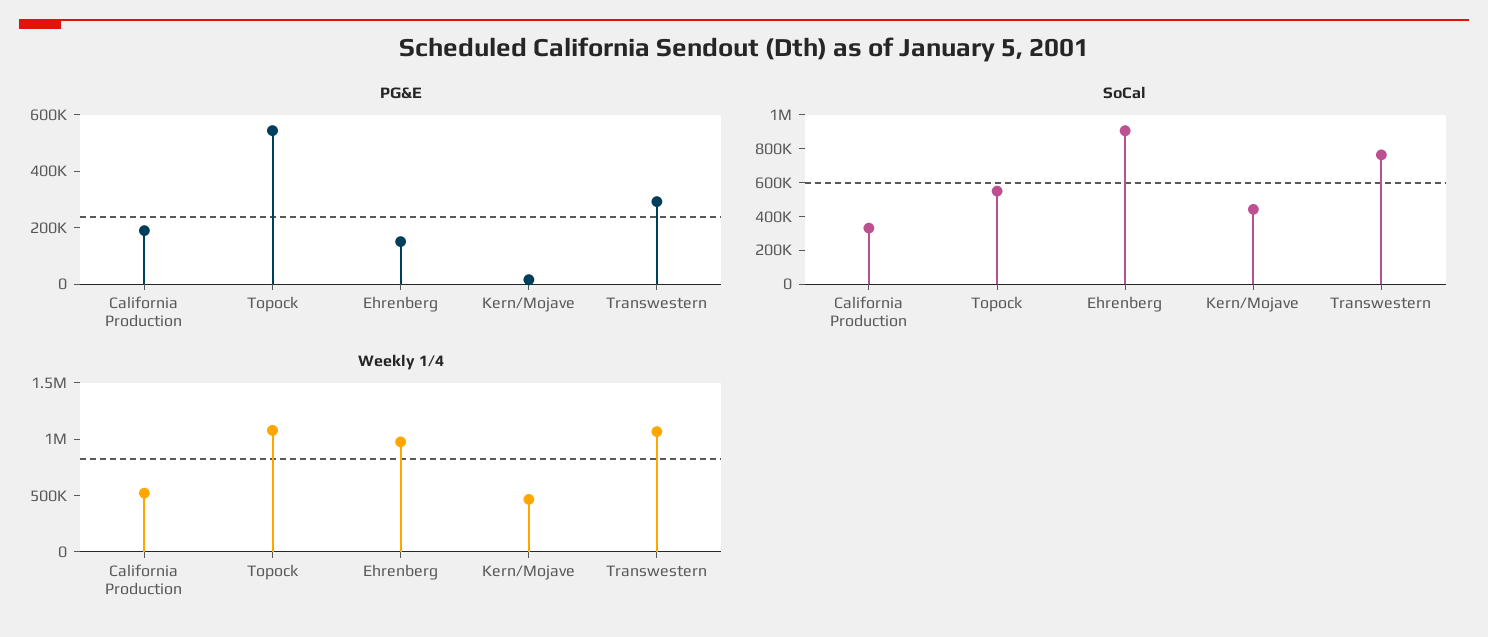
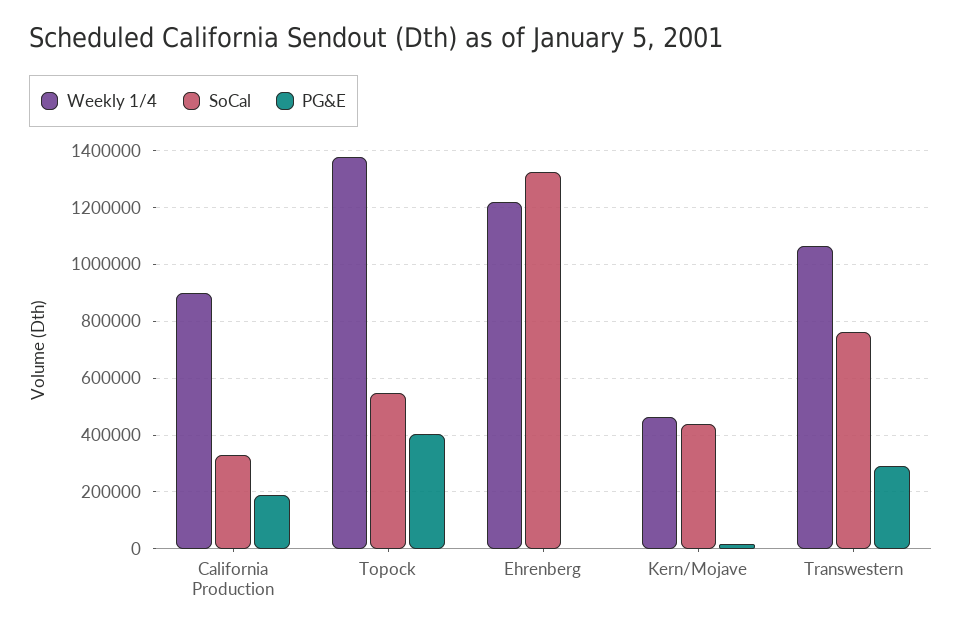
PG&E, Topock: 550000 -> 400000
PG&E, Ehrenberg: 150000 -> 0
SoCal, Ehrenberg: 900000 -> 1325000
Weekly 1/4, California Production: 500000 -> 900000
Weekly 1/4, Topock: 1100000 -> 1375000
Weekly 1/4, Ehrenberg: 1000000 -> 1225000

